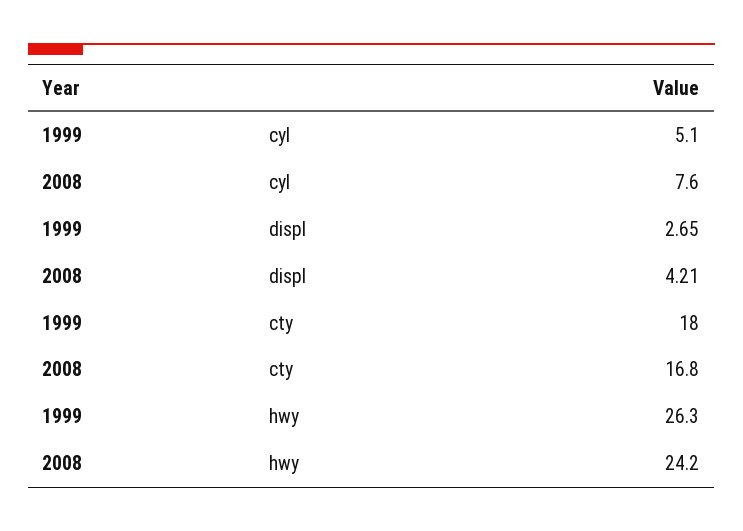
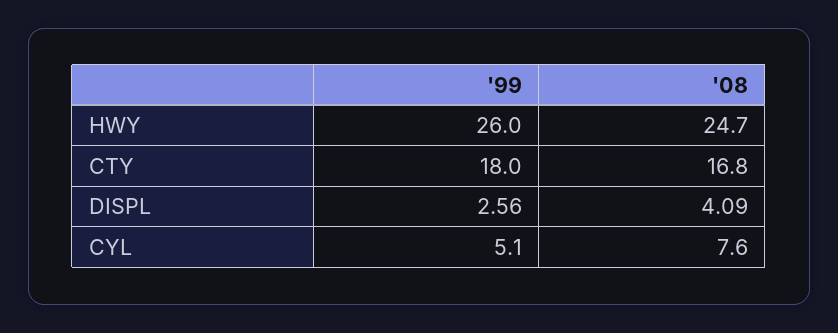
1999, displ: 2.65 -> 2.56
2008, displ: 4.21 -> 4.09
1999, hwy: 26.3 -> 26
2008, hwy: 24.2 -> 24.7

